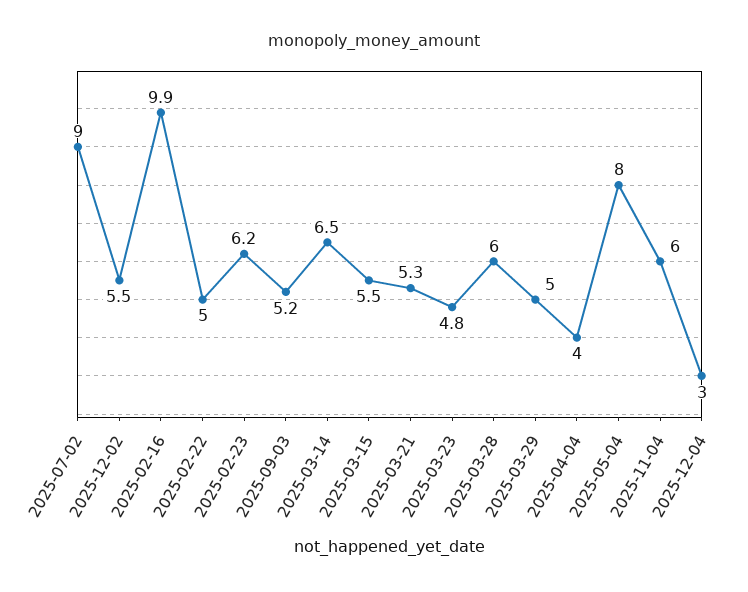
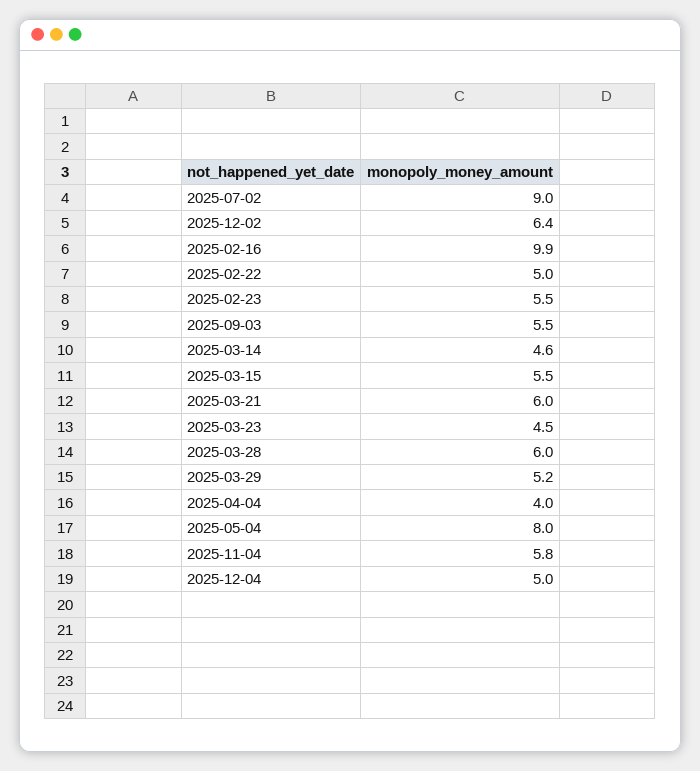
2025-12-02: 5.5 -> 6.4
2025-02-23: 6.2 -> 5.5
2025-09-03: 5.2 -> 5.5
2025-03-14: 6.5 -> 4.6
2025-03-21: 5.3 -> 6
2025-03-23: 4.8 -> 4.5
2025-03-29: 5 -> 5.2
2025-11-04: 6 -> 5.8
2025-12-04: 3 -> 5

